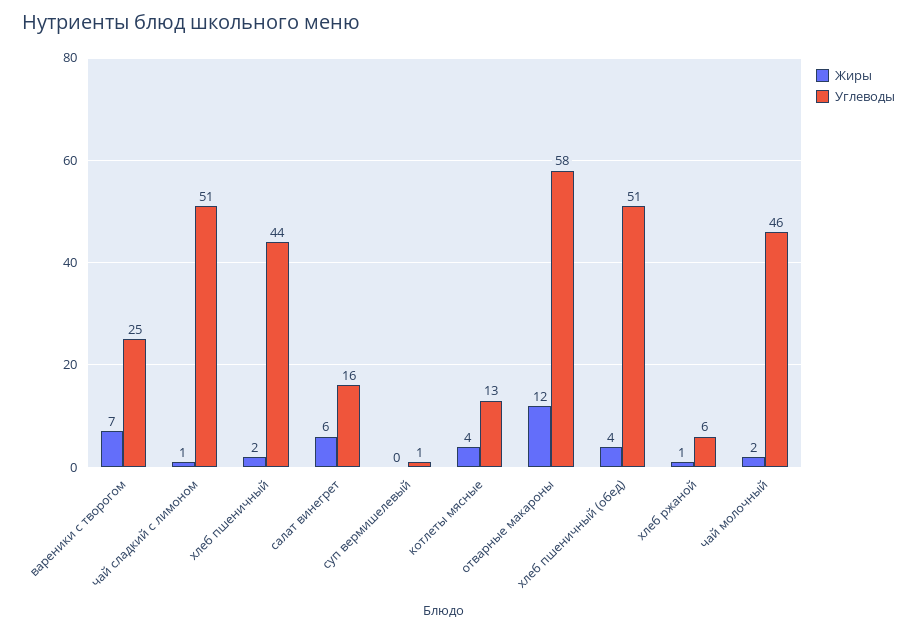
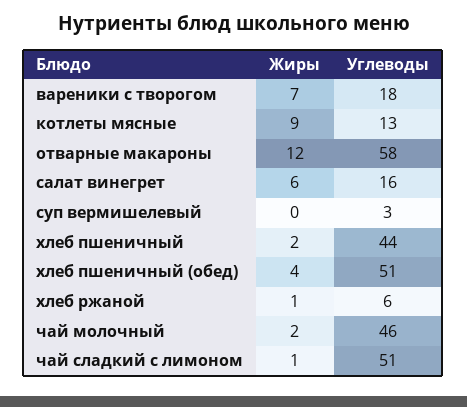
Углеводы, вареники с творогом: 25 -> 18
Углеводы, суп вермишелевый: 1 -> 3
Жиры, котлеты мясные: 4 -> 9

